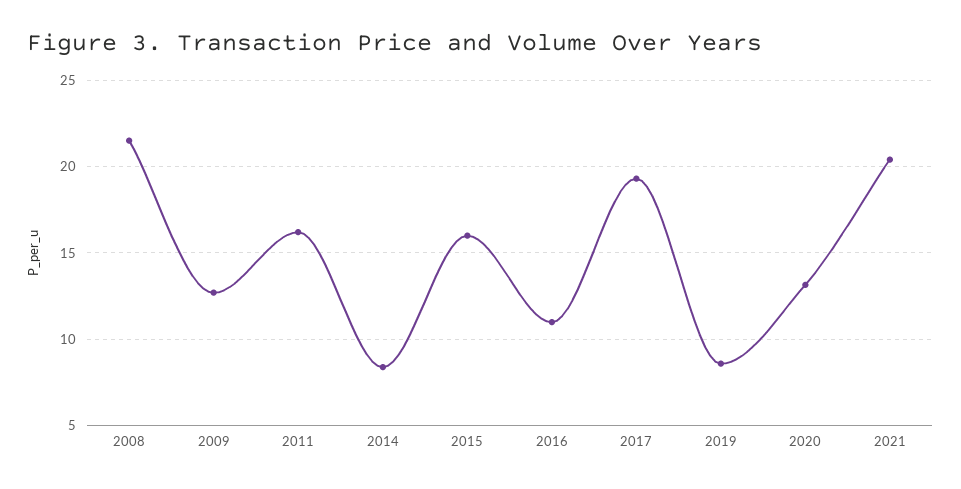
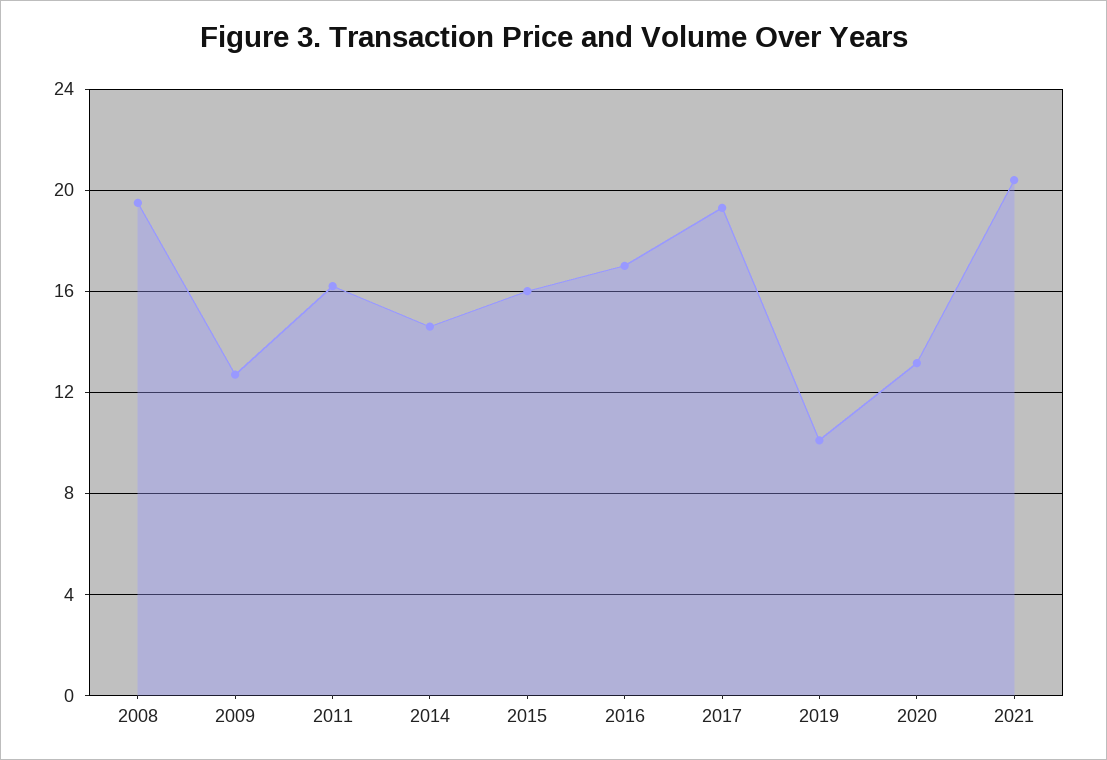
2008: 21.5 -> 19.5
2014: 8.5 -> 14.5
2016: 11 -> 17
2019: 8.5 -> 10

